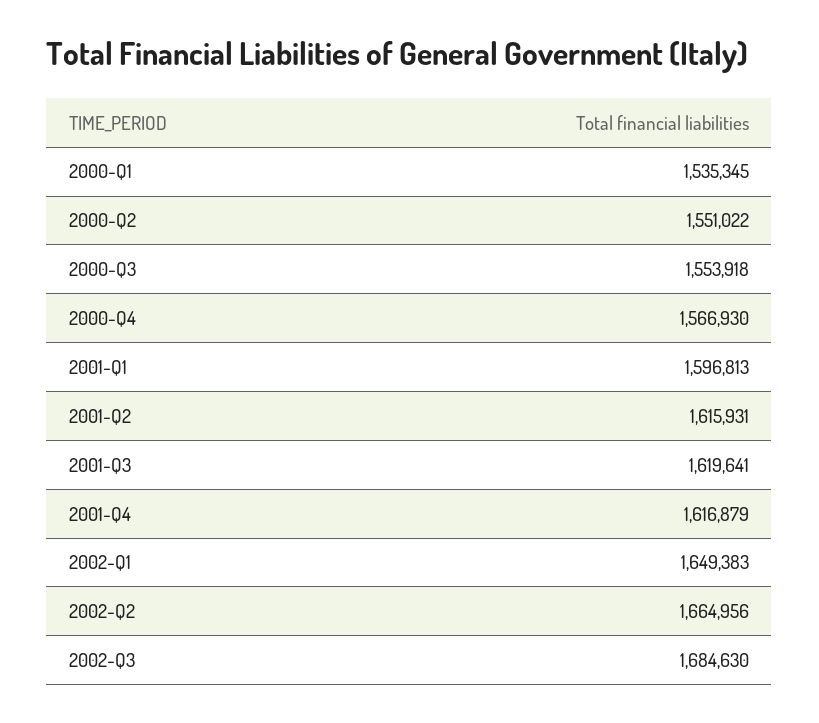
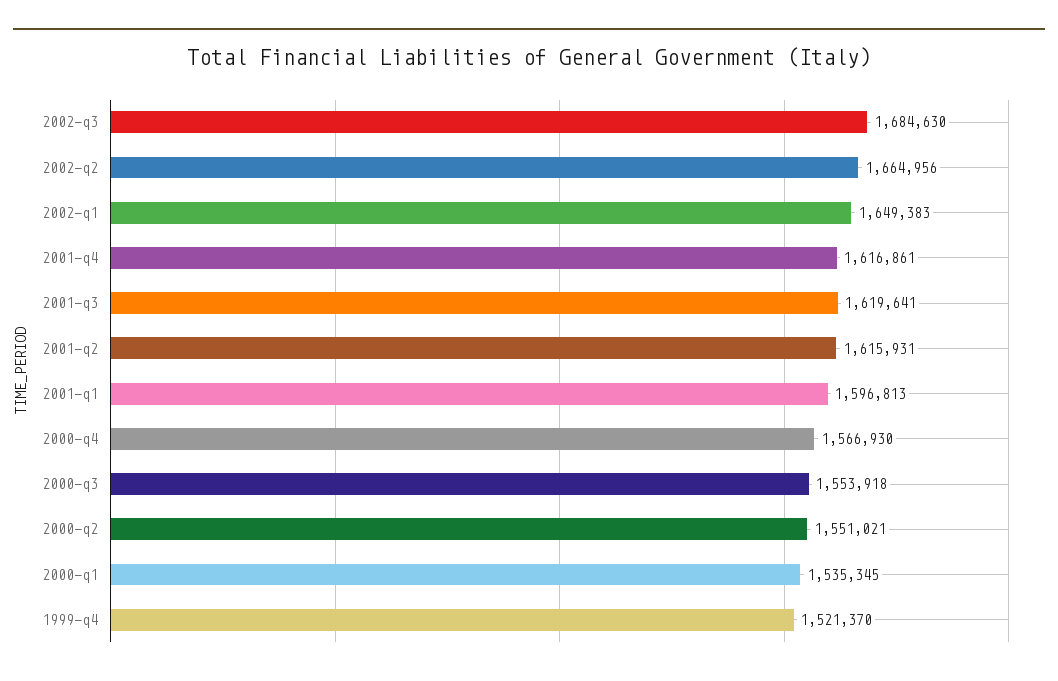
2000-Q2: 1551022 -> 1551021
2001-Q4: 1616879 -> 1616861
1999-q4: none -> 1521370

